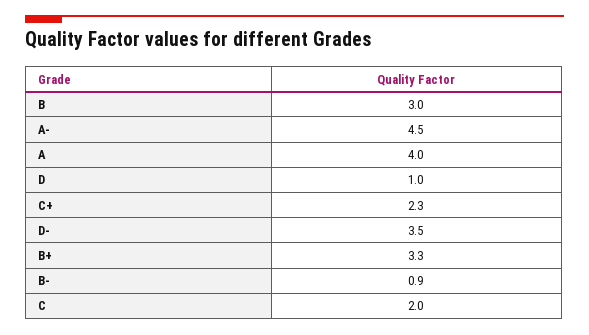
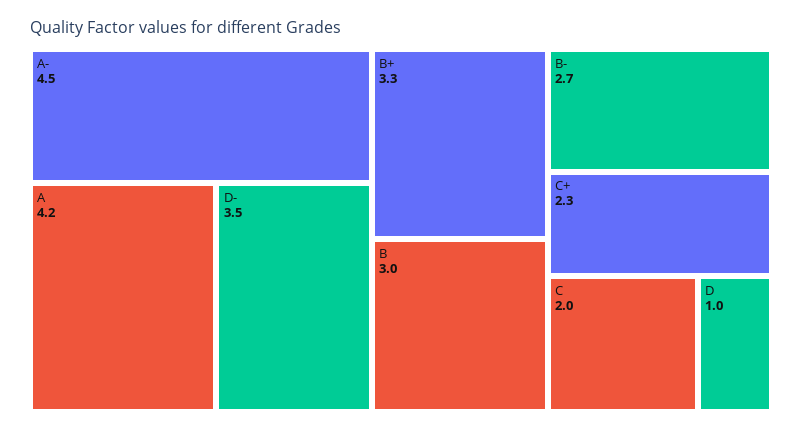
A: 4 -> 4.2
B-: 0.9 -> 2.7

